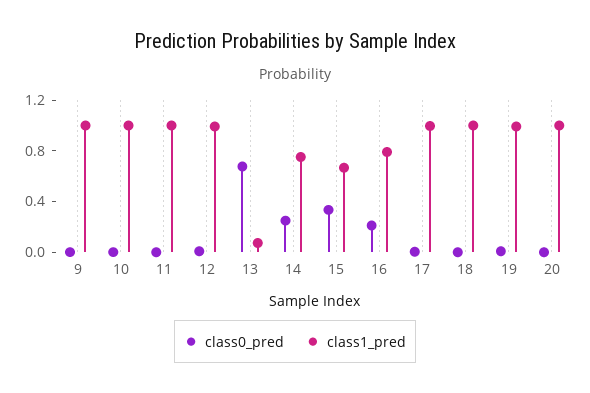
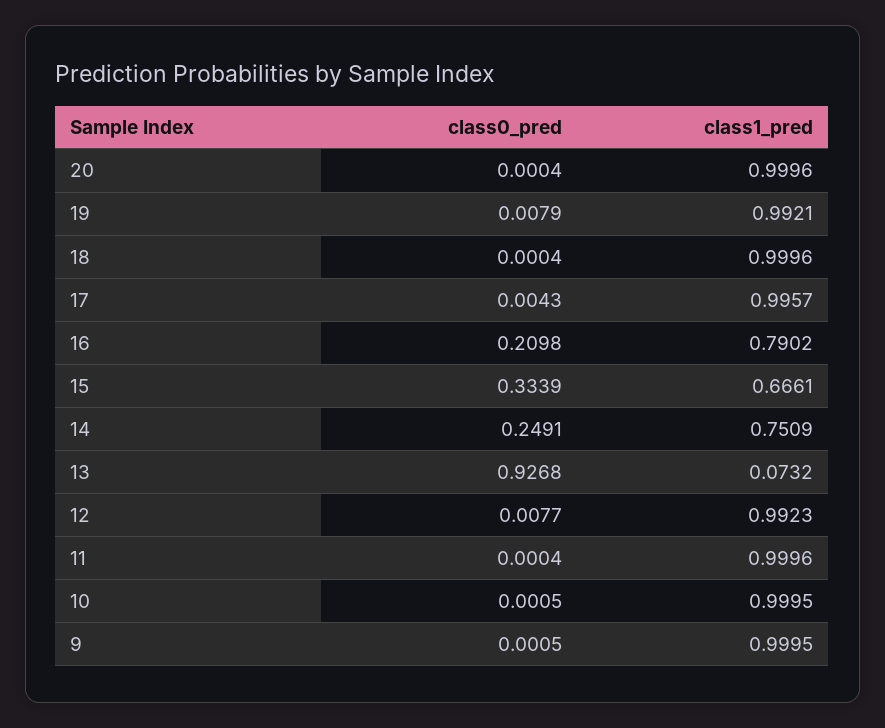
class0_pred, 13: 0.7 -> 0.9268

